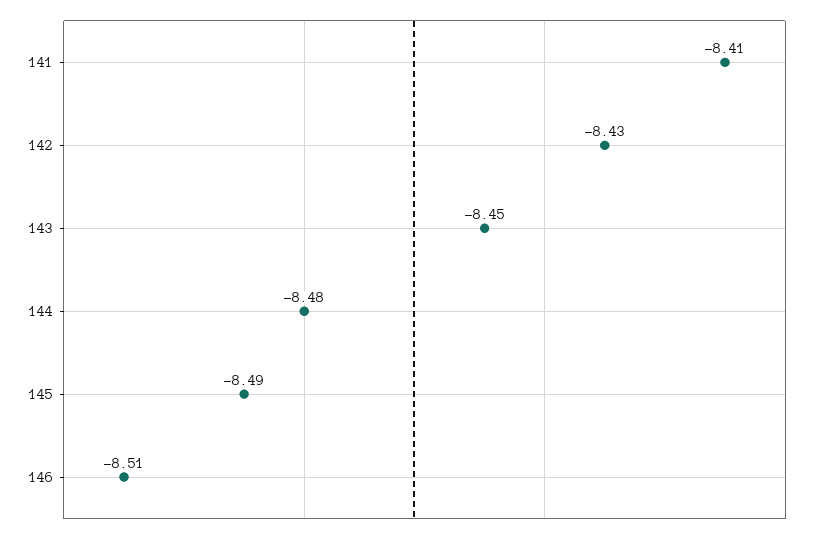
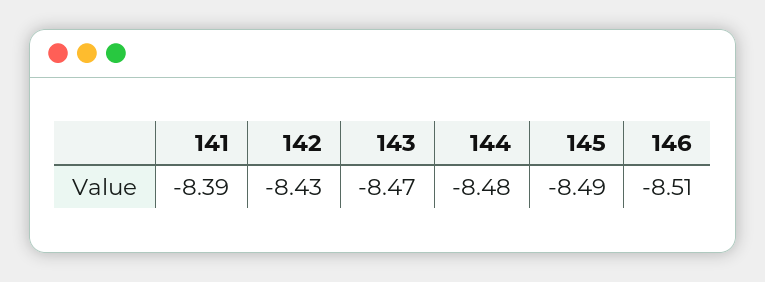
141: -8.41 -> -8.39
143: -8.45 -> -8.47

